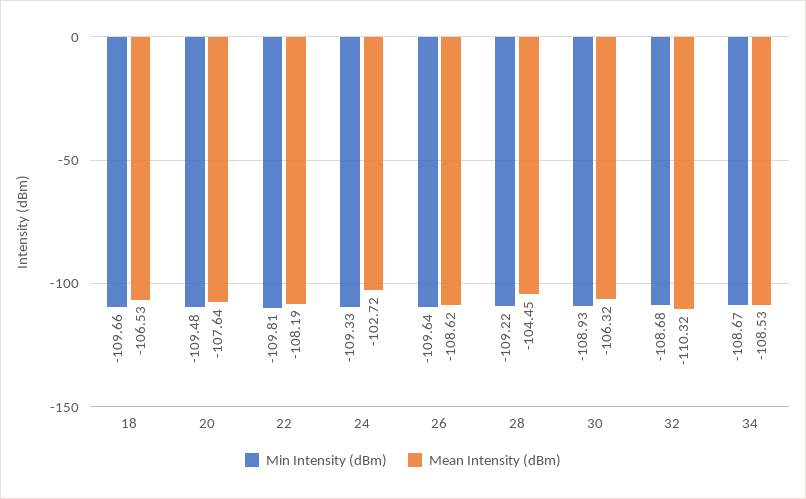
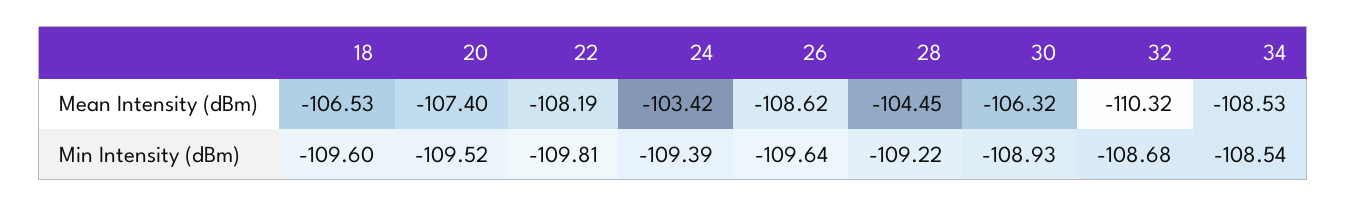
Min Intensity (dBm), 18: -109.66 -> -109.6
Min Intensity (dBm), 20: -109.48 -> -109.52
Mean Intensity (dBm), 20: -107.64 -> -107.4
Min Intensity (dBm), 24: -109.33 -> -109.39
Mean Intensity (dBm), 24: -102.72 -> -103.42
Min Intensity (dBm), 34: -108.67 -> -108.54

